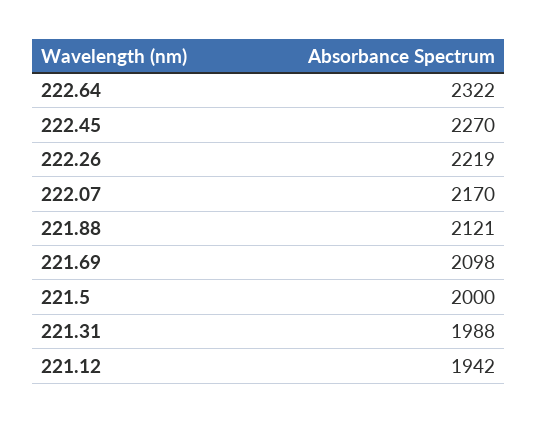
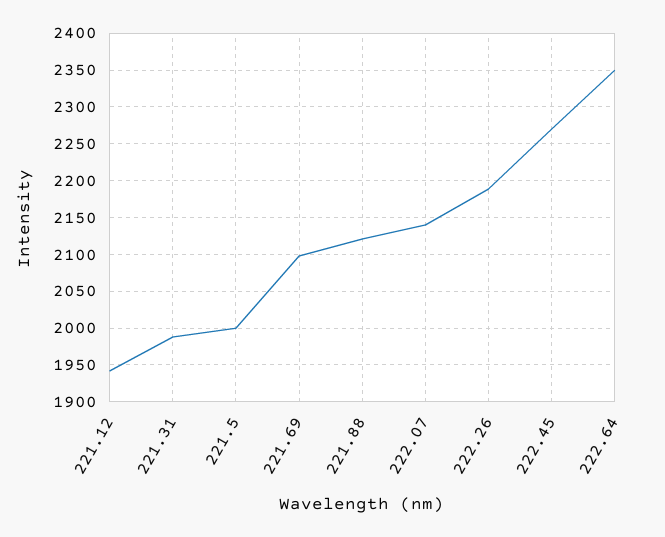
222.64: 2322 -> 2350
222.26: 2219 -> 2190
222.07: 2170 -> 2140

